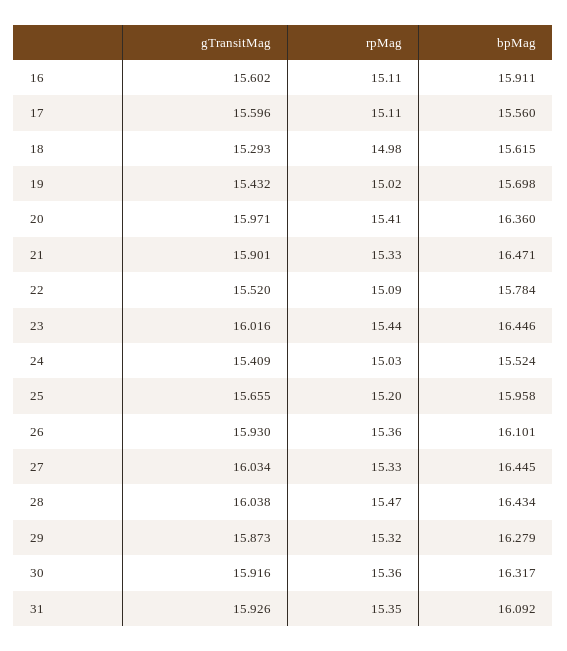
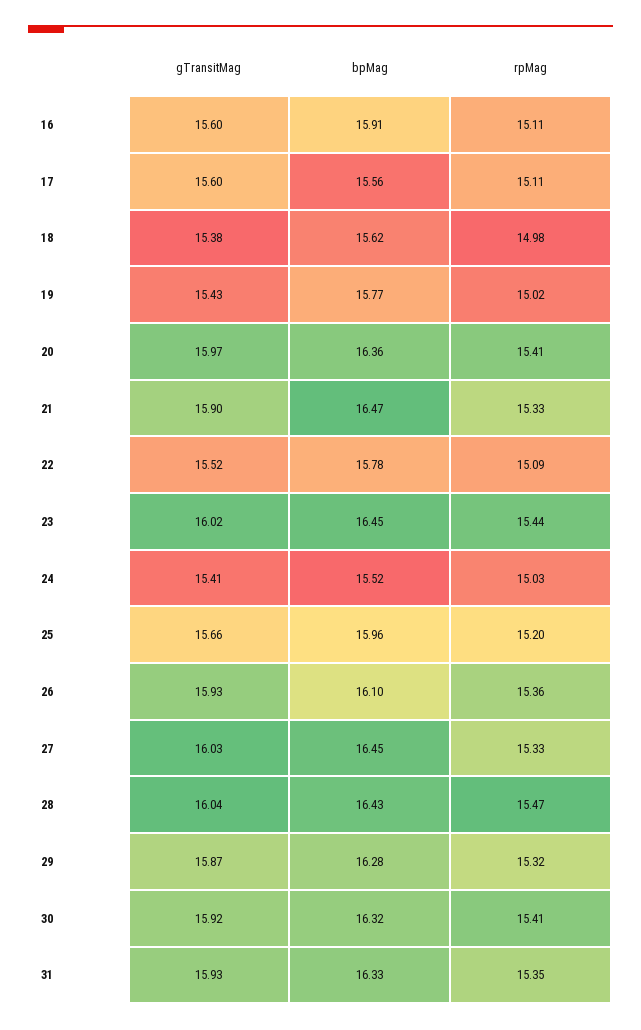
gTransitMag, 18: 15.293 -> 15.38
bpMag, 19: 15.698 -> 15.77
rpMag, 30: 15.36 -> 15.41
bpMag, 31: 16.092 -> 16.33

